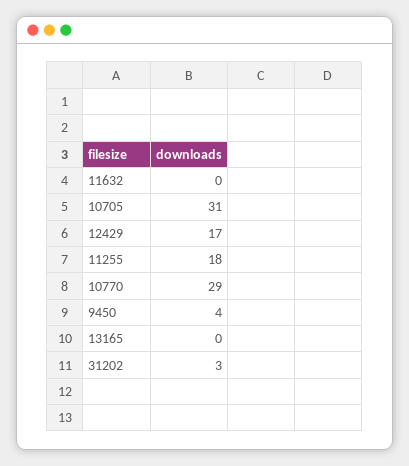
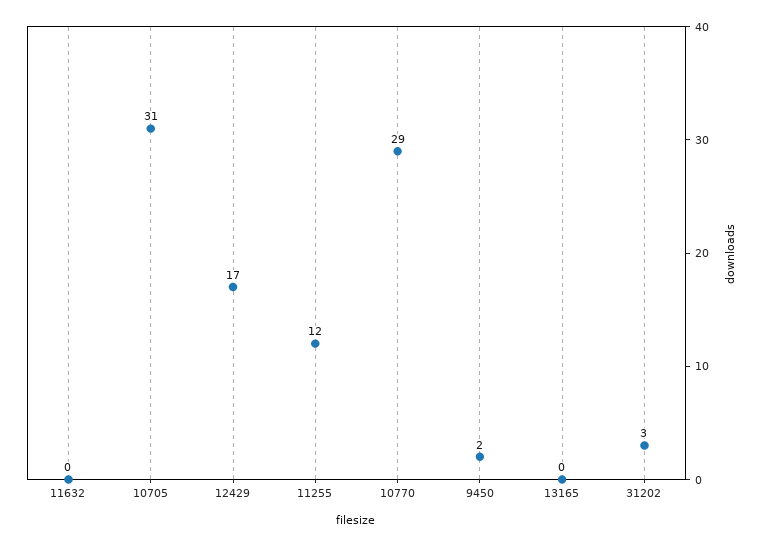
11255: 18 -> 12
9450: 4 -> 2

